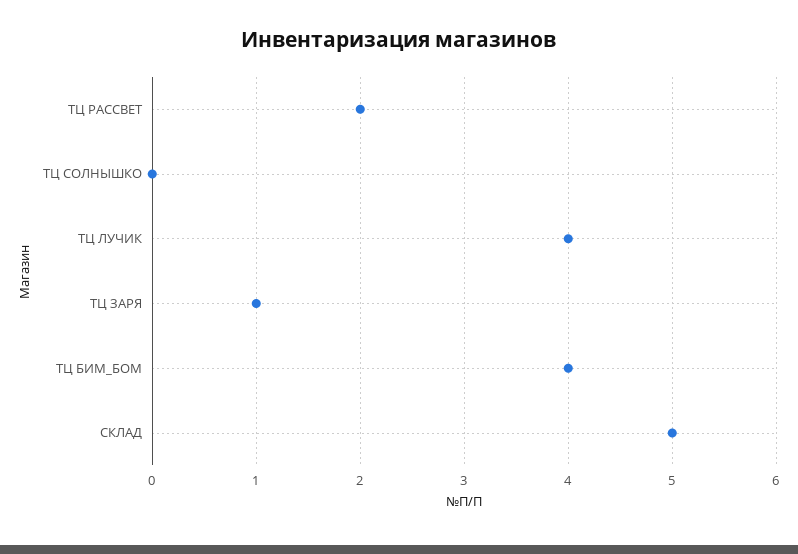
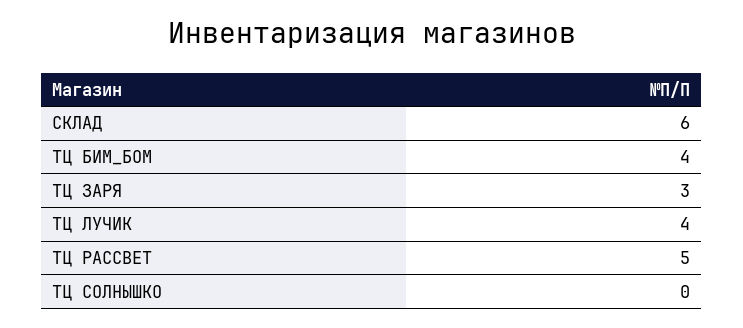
ТЦ РАССВЕТ: 2 -> 5
ТЦ ЗАРЯ: 1 -> 3
СКЛАД: 5 -> 6

